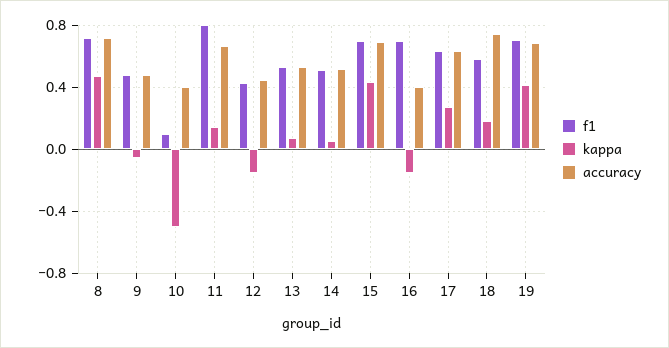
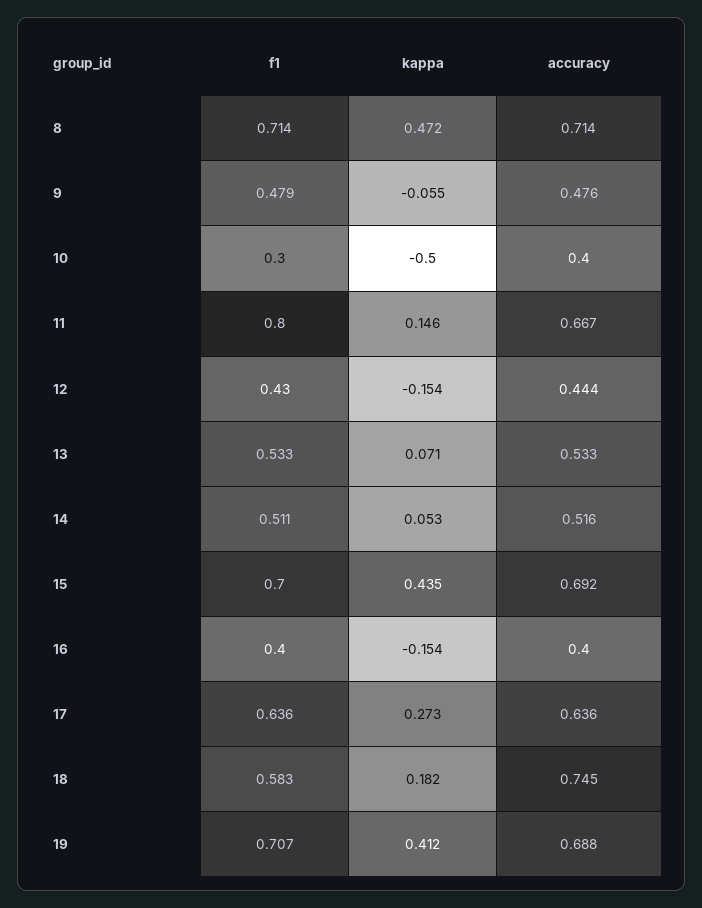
f1, 10: 0.1 -> 0.3
f1, 16: 0.7 -> 0.4

